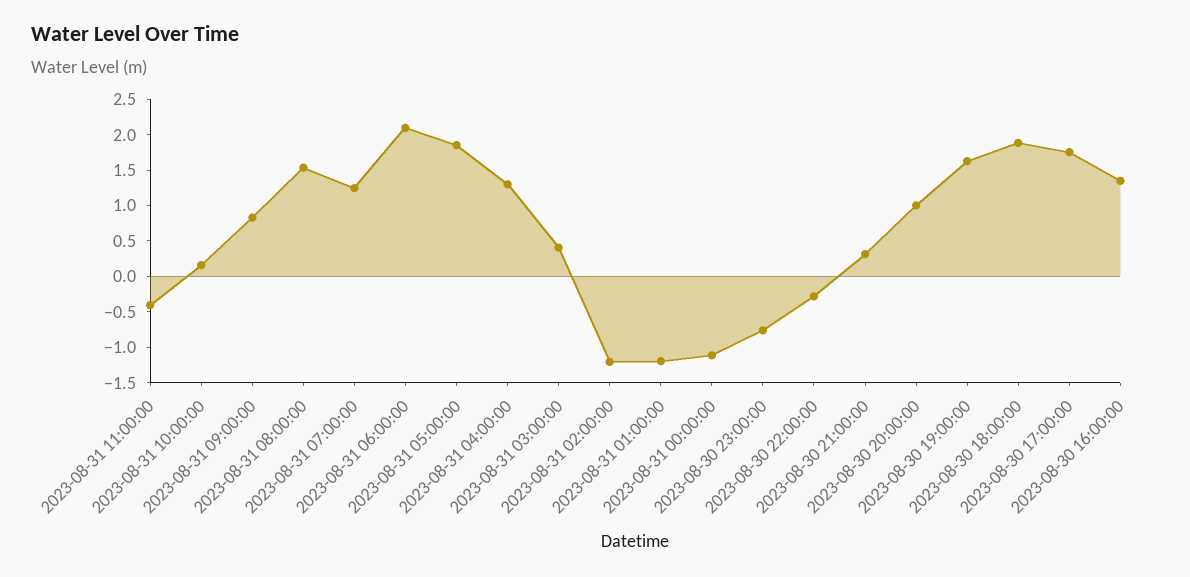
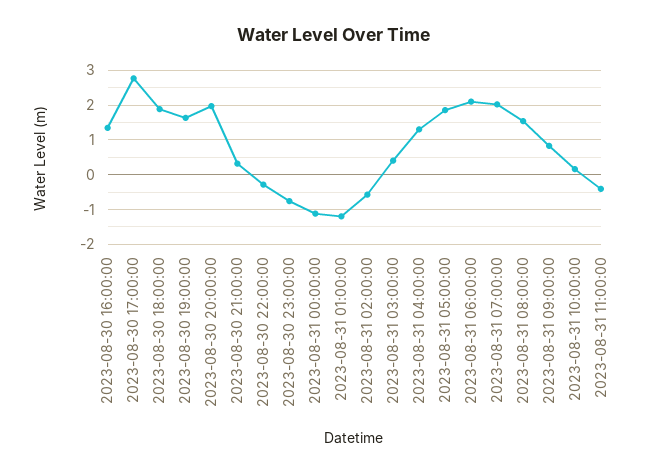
2023-08-31 07:00:00: 1.25 -> 2
2023-08-31 02:00:00: -1.25 -> -0.6
2023-08-30 20:00:00: 1 -> 2
2023-08-30 17:00:00: 1.75 -> 2.8

